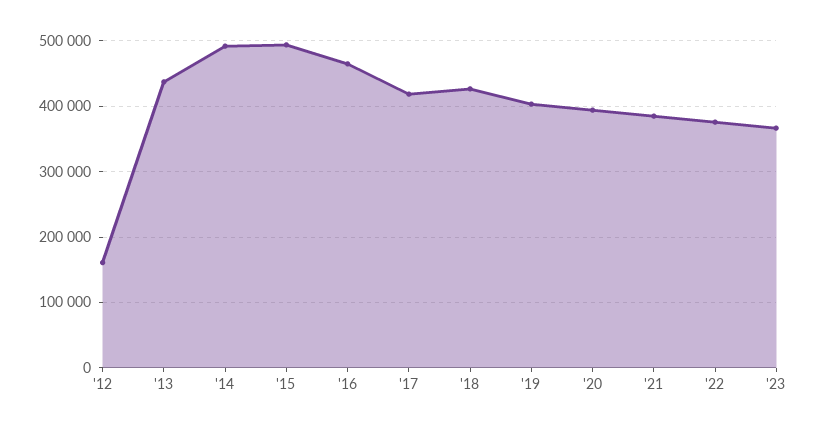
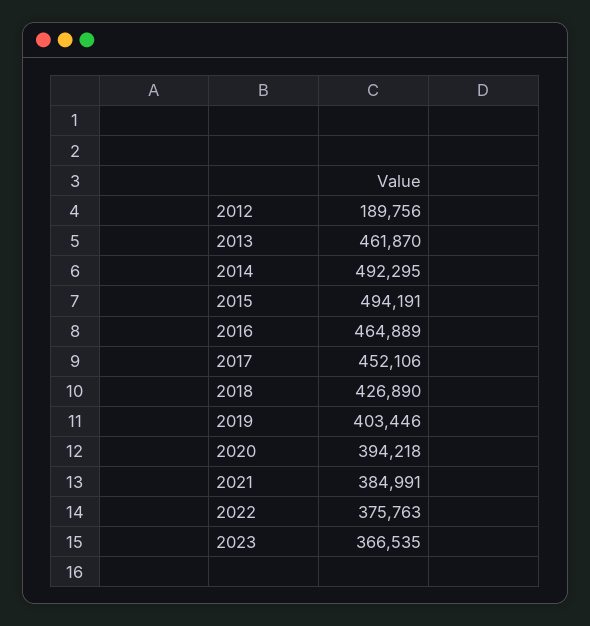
'12: 160000 -> 189756
'13: 440000 -> 461870
'17: 420000 -> 452106

